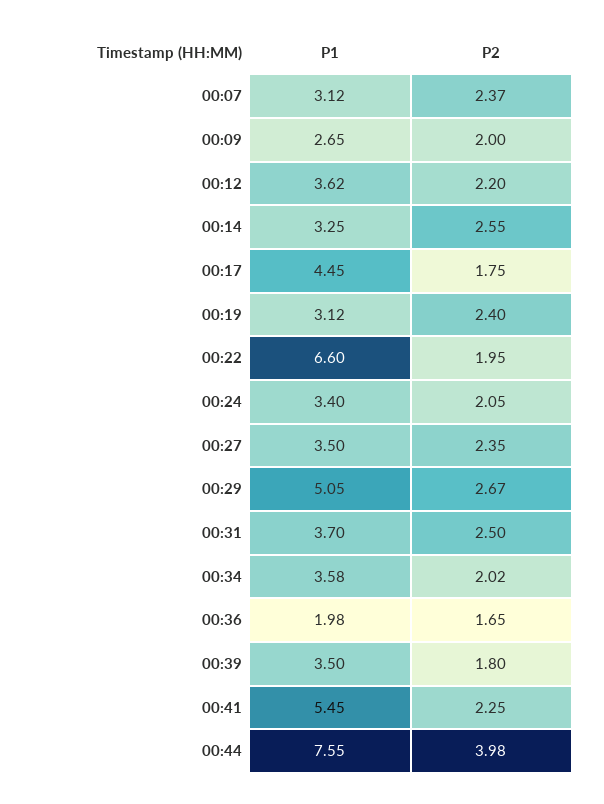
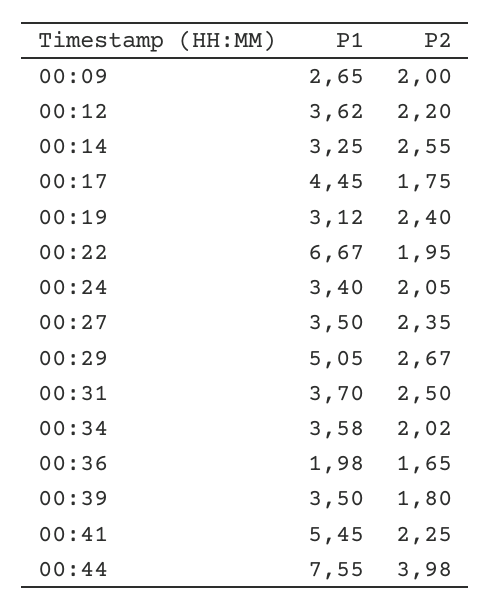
P1, 00:07: 3.12 -> none
P2, 00:07: 2.37 -> none
P1, 00:22: 6.6 -> 6.67

